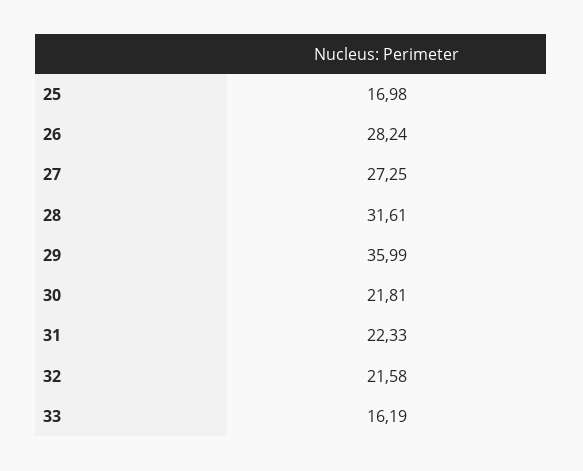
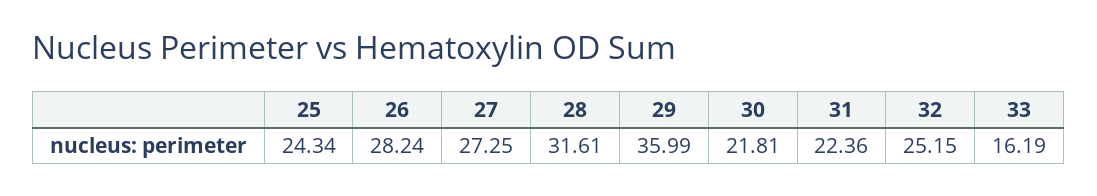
25: 16.98 -> 24.34
31: 22.33 -> 22.36
32: 21.58 -> 25.15

